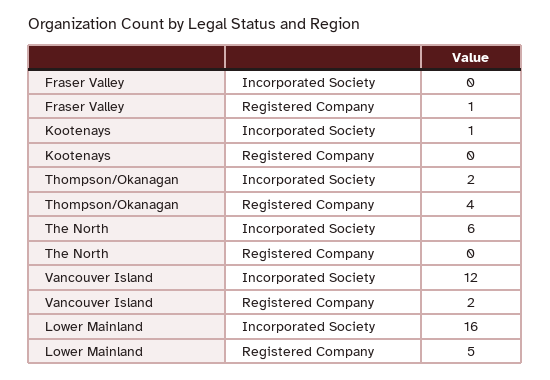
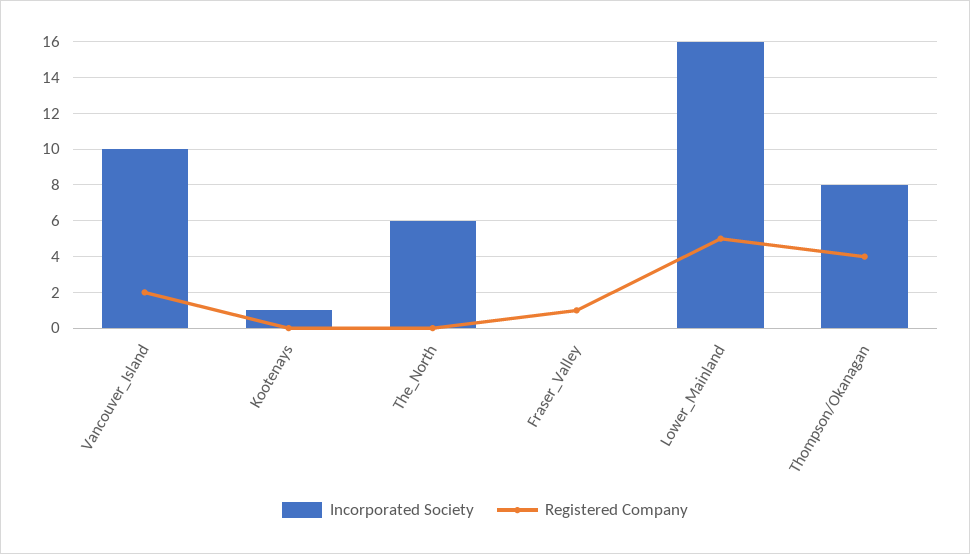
Incorporated Society, Thompson/Okanagan: 2 -> 8
Incorporated Society, Vancouver Island: 12 -> 10

